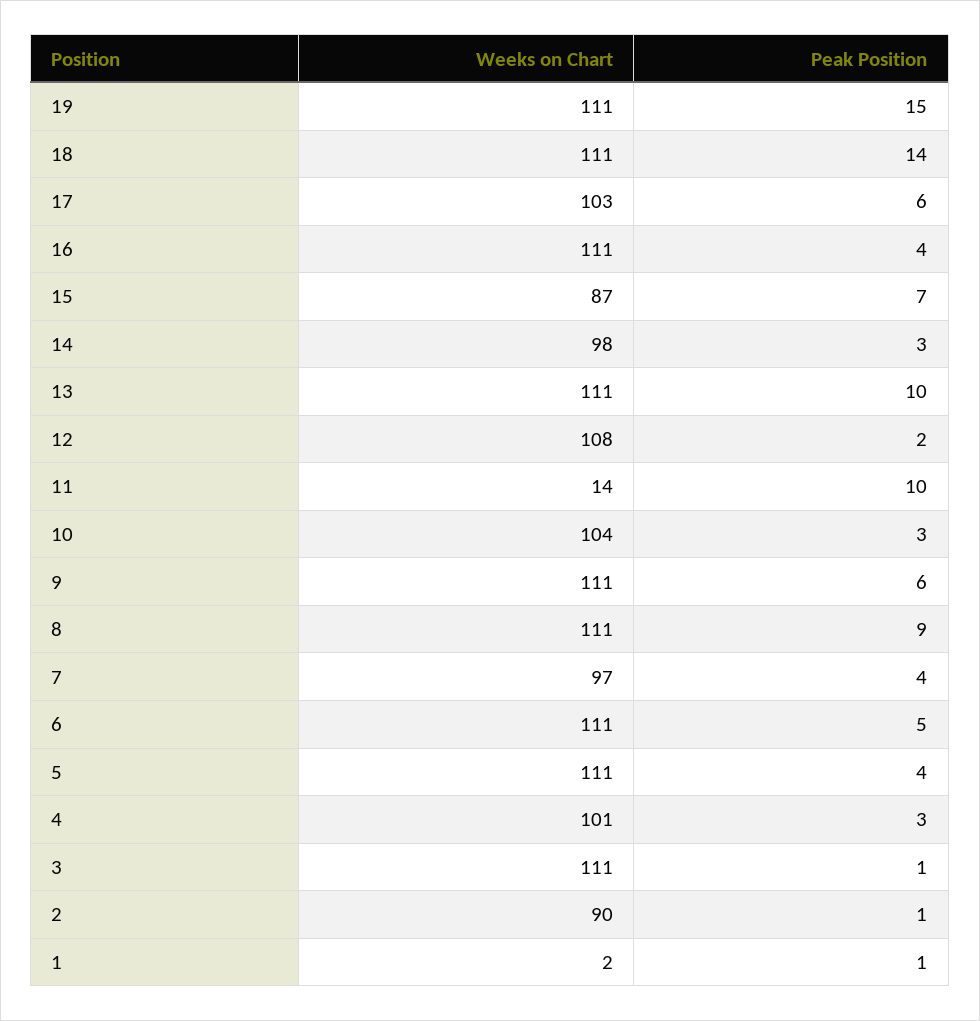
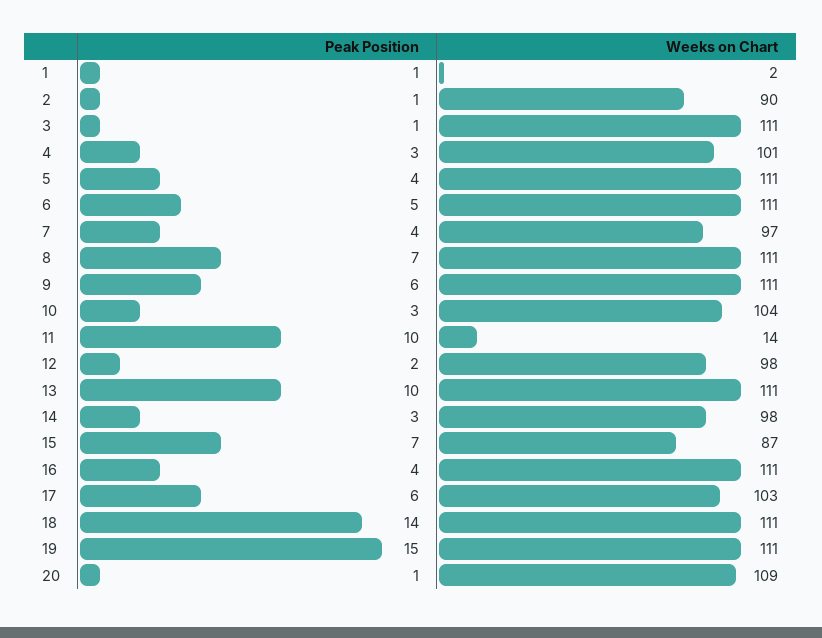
Weeks on Chart, 12: 108 -> 98
Peak Position, 8: 9 -> 7
Peak Position, 20: none -> 1
Weeks on Chart, 20: none -> 109

